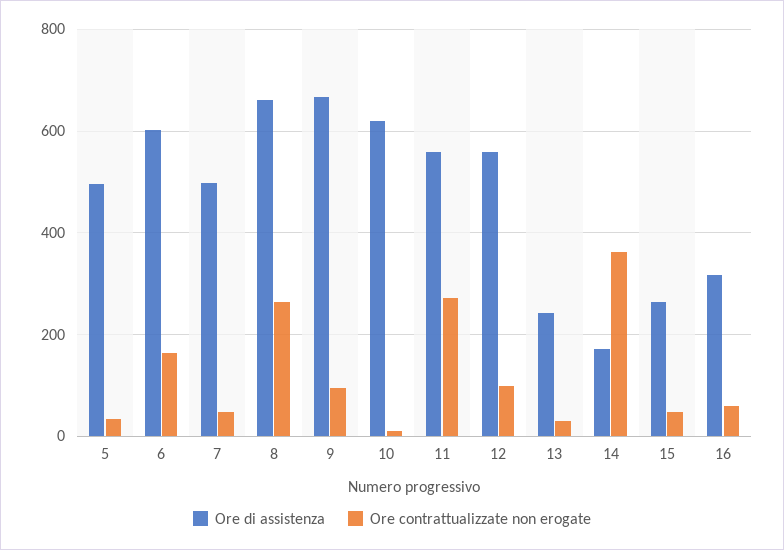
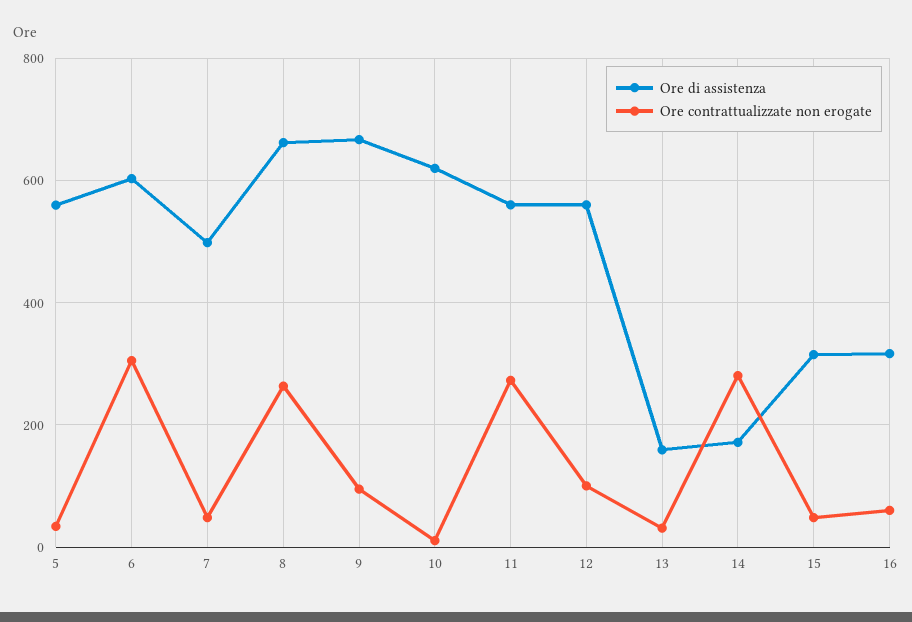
Ore di assistenza, 5: 500 -> 560
Ore contrattualizzate non erogate, 6: 160 -> 300
Ore di assistenza, 13: 240 -> 160
Ore contrattualizzate non erogate, 14: 360 -> 280
Ore di assistenza, 15: 260 -> 320

